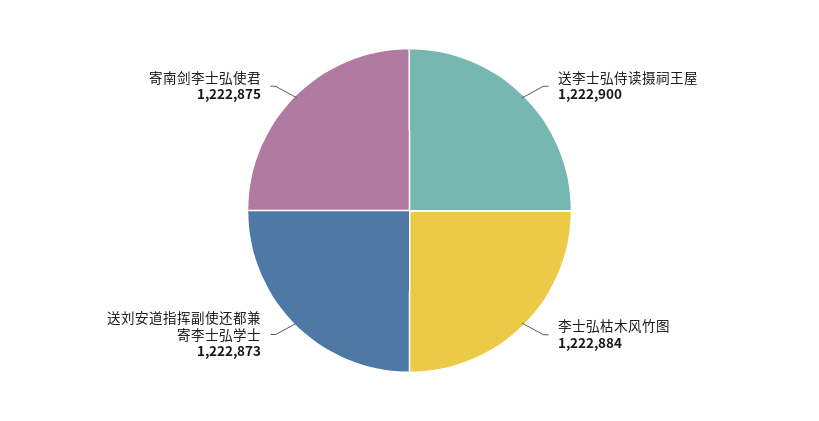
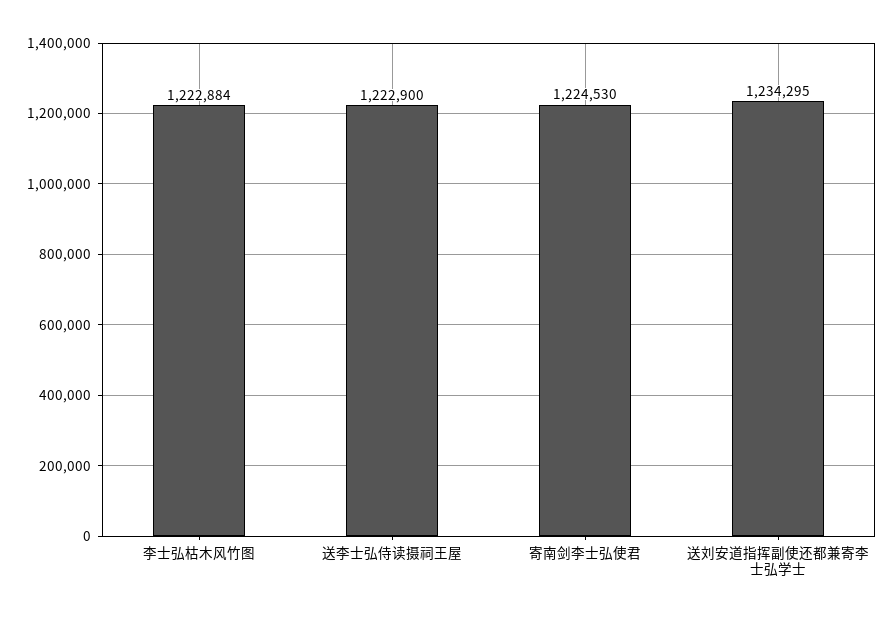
送刘安道指挥副使还都兼寄李士弘学士: 1222873 -> 1234295
寄南剑李士弘使君: 1222875 -> 1224530

